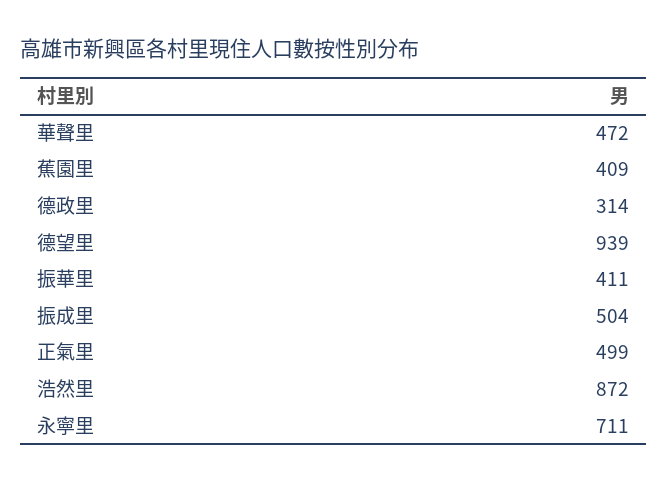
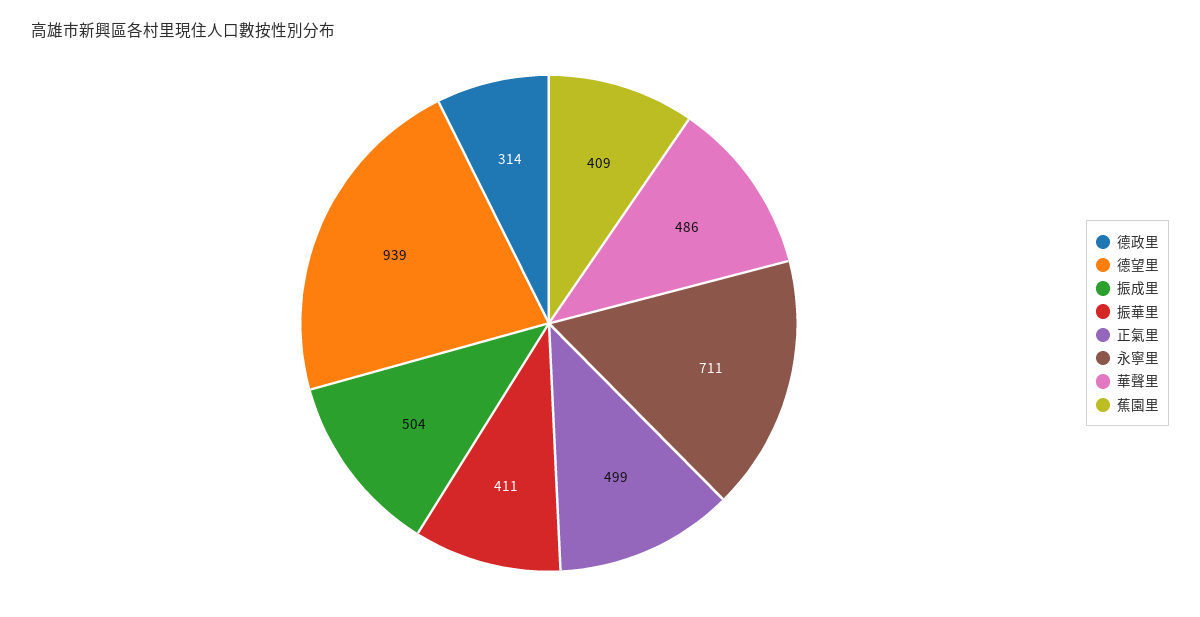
華聲里: 472 -> 486
浩然里: 872 -> none

